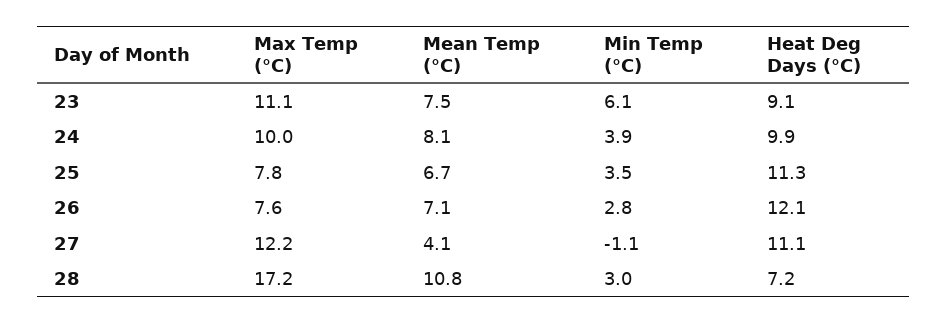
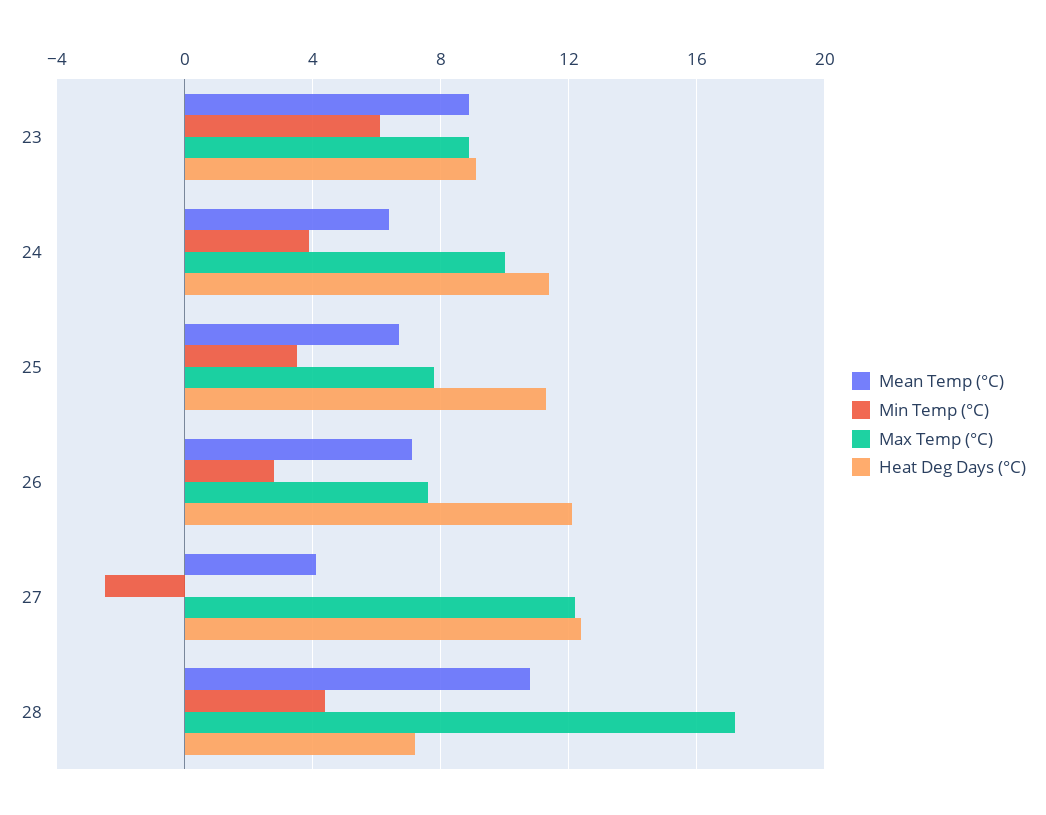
Max Temp (°C), 23: 11.1 -> 9
Mean Temp (°C), 23: 7.5 -> 9
Mean Temp (°C), 24: 8.1 -> 6.5
Heat Deg Days (°C), 24: 9.9 -> 11.5
Min Temp (°C), 27: -1.1 -> -2.5
Heat Deg Days (°C), 27: 11.1 -> 12.5
Min Temp (°C), 28: 3 -> 4.5

